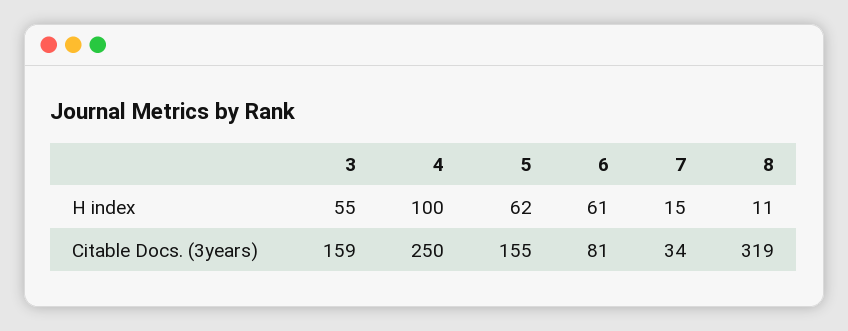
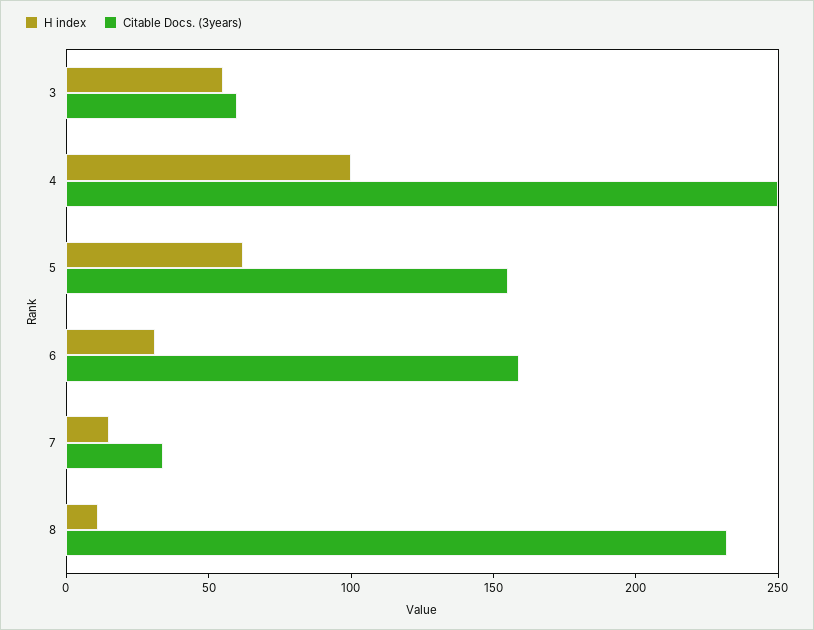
H index, 6: 61 -> 30
Citable Docs. (3years), 3: 159 -> 60
Citable Docs. (3years), 6: 81 -> 160
Citable Docs. (3years), 8: 319 -> 230

